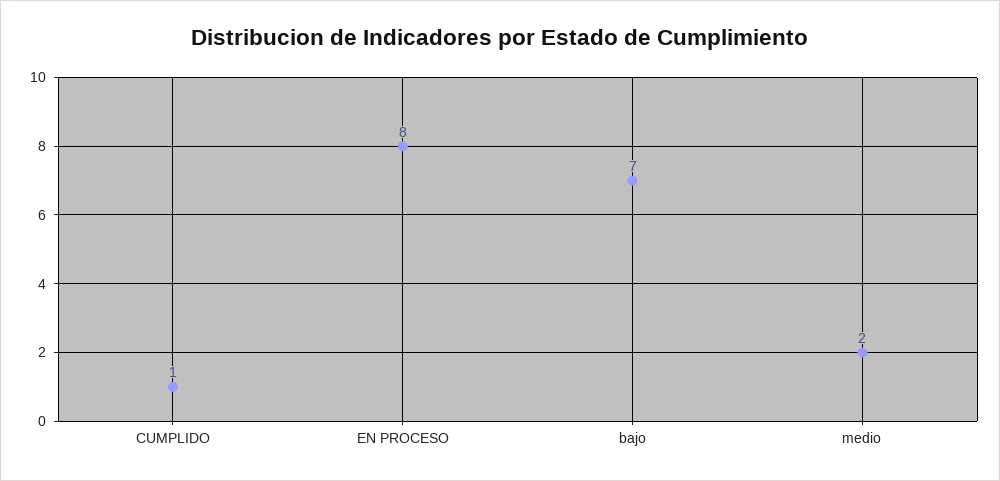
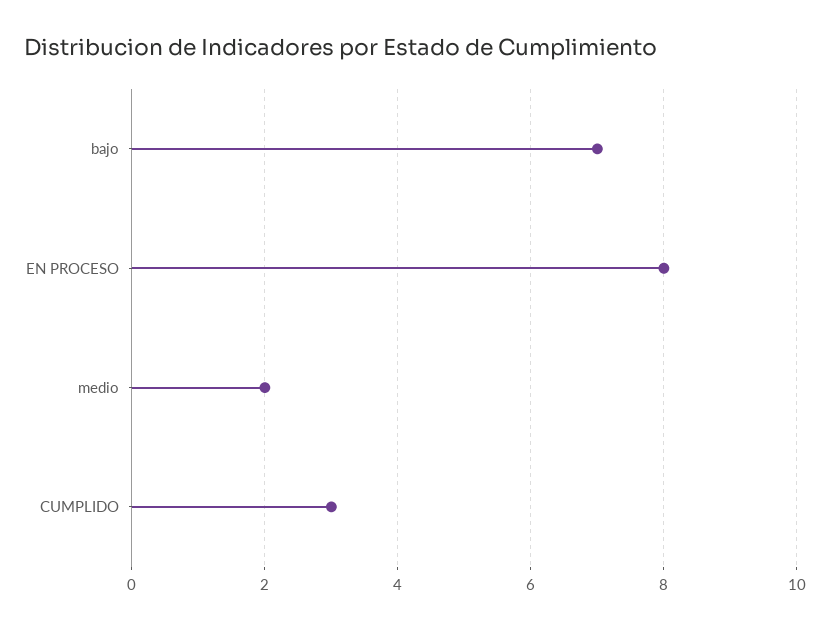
CUMPLIDO: 1 -> 3

